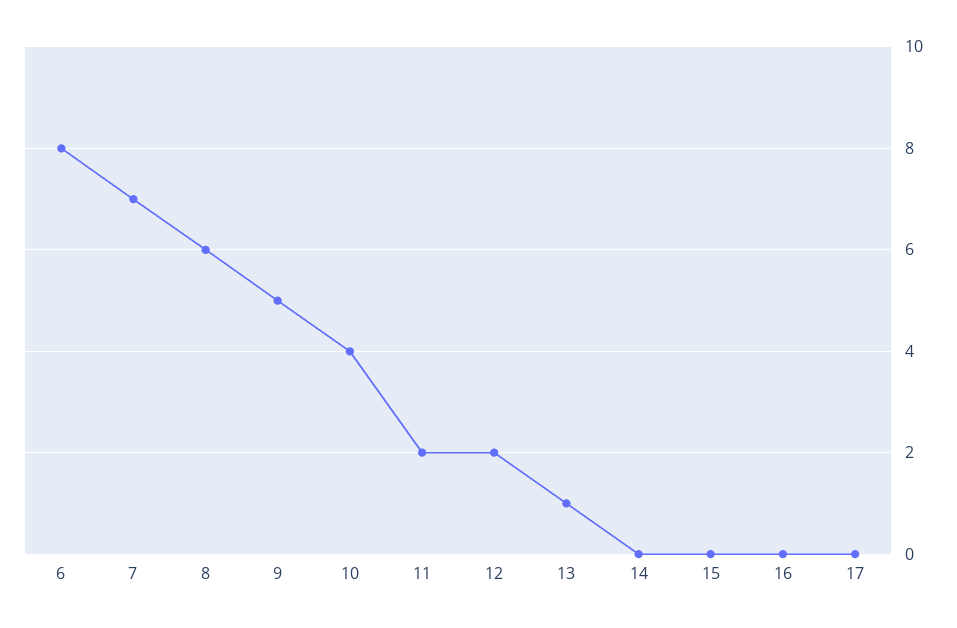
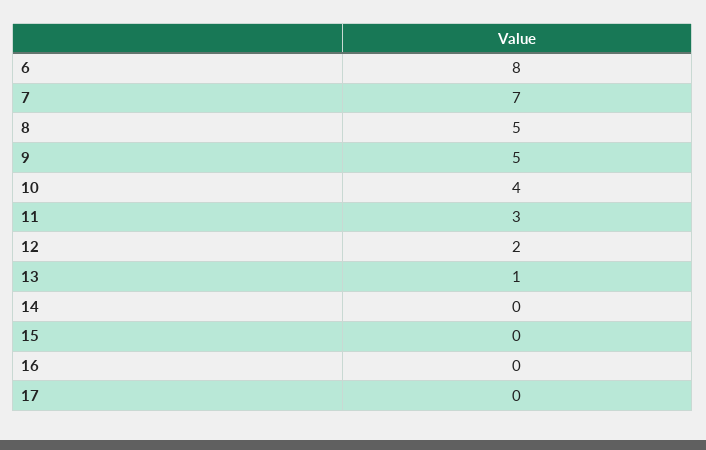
8: 6 -> 5
11: 2 -> 3

